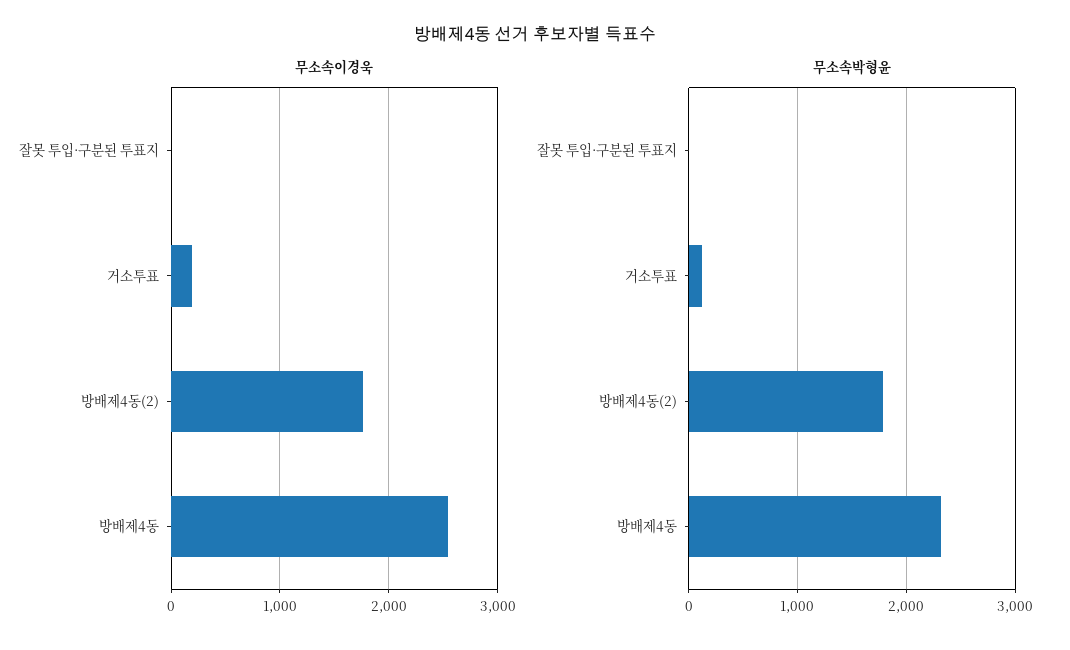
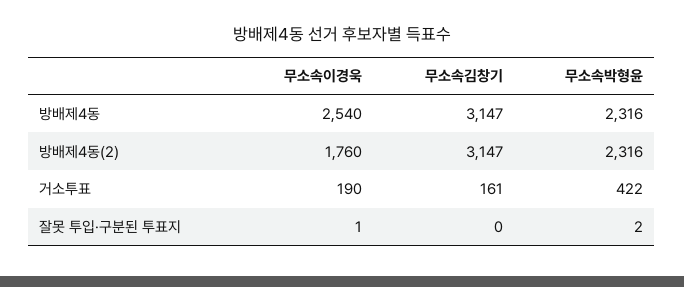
무소속박형윤, 거소투표: 100 -> 422
무소속박형윤, 방배제4동(2): 1800 -> 2316
무소속김창기, 방배제4동: none -> 3147
무소속김창기, 방배제4동(2): none -> 3147
무소속김창기, 거소투표: none -> 161
무소속김창기, 잘못 투입·구분된 투표지: none -> 0

